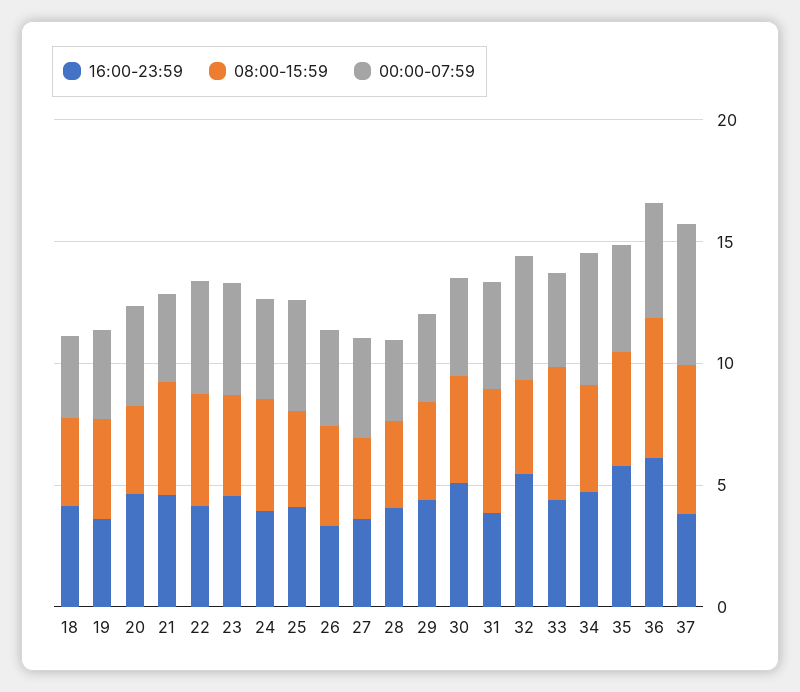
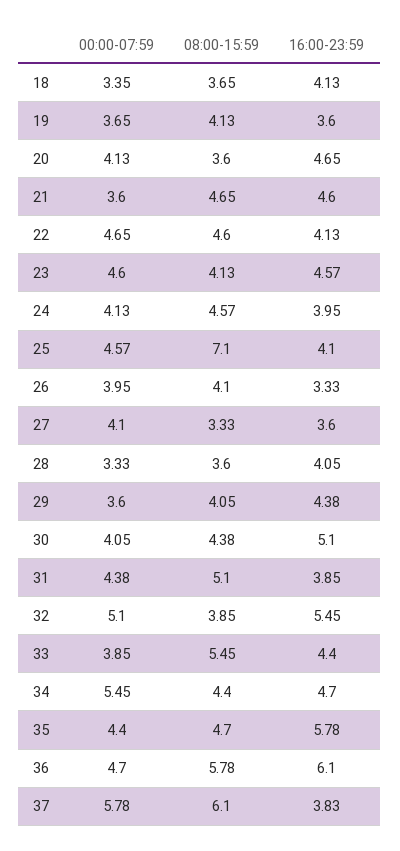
08:00-15:59, 25: 4 -> 7.1

